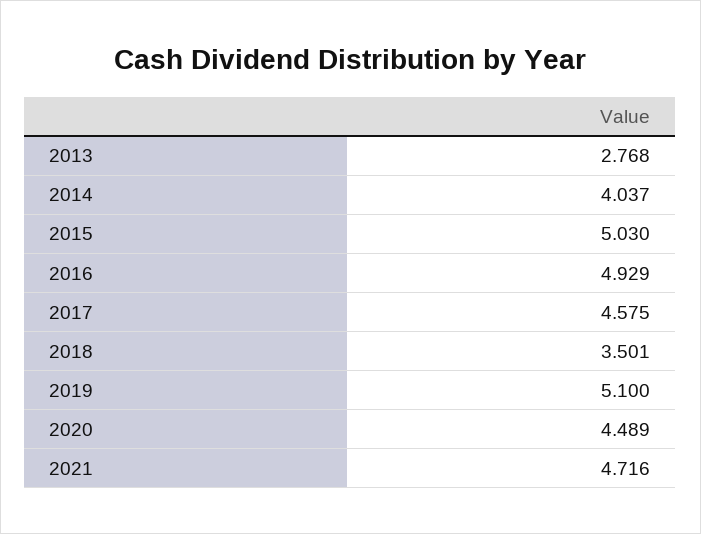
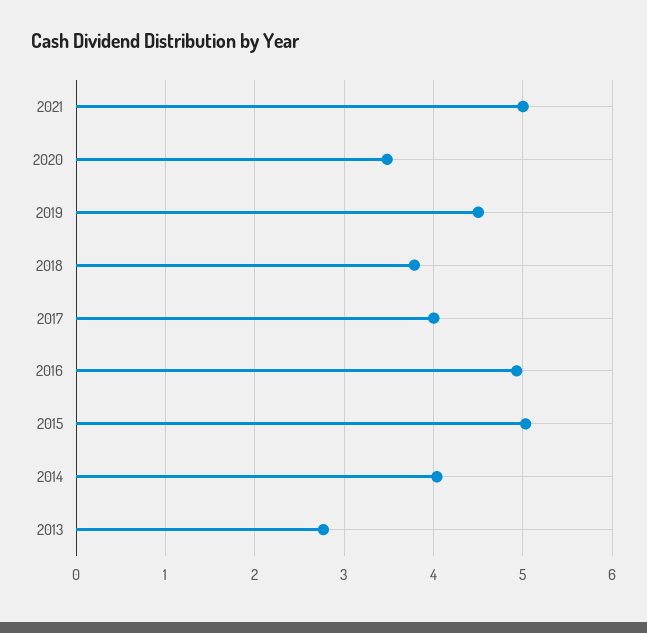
2017: 4.575 -> 4
2018: 3.501 -> 3.8
2019: 5.1 -> 4.5
2020: 4.489 -> 3.5
2021: 4.716 -> 5

